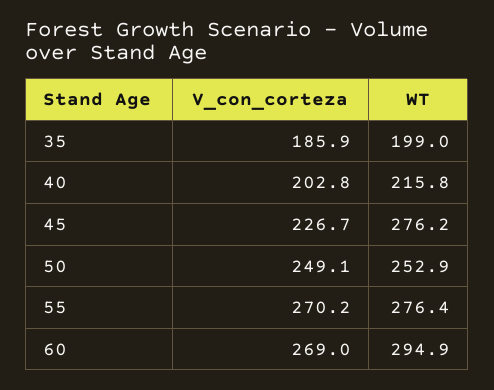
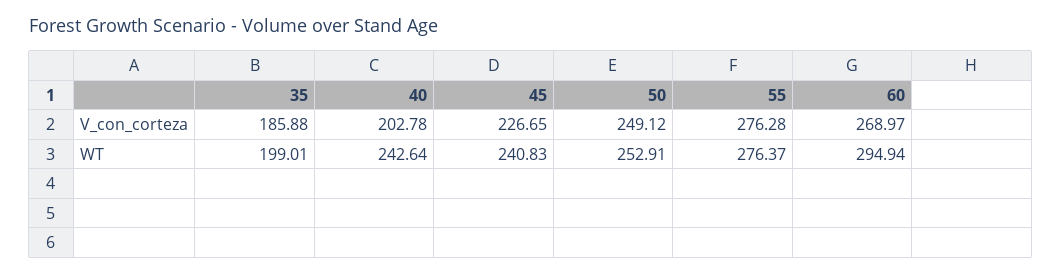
WT, 40: 215.8 -> 242.64
WT, 45: 276.2 -> 240.83
V_con_corteza, 55: 270.2 -> 276.28

